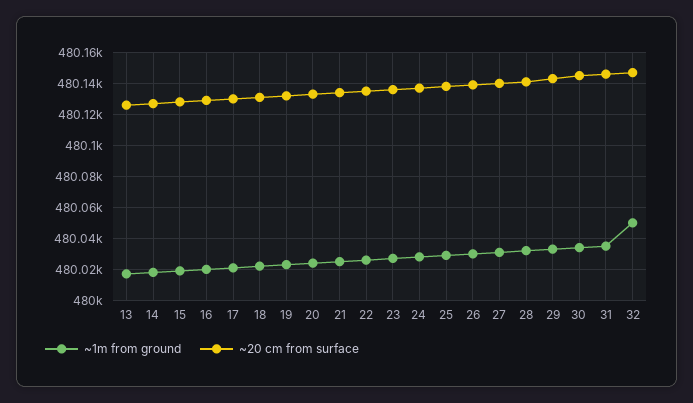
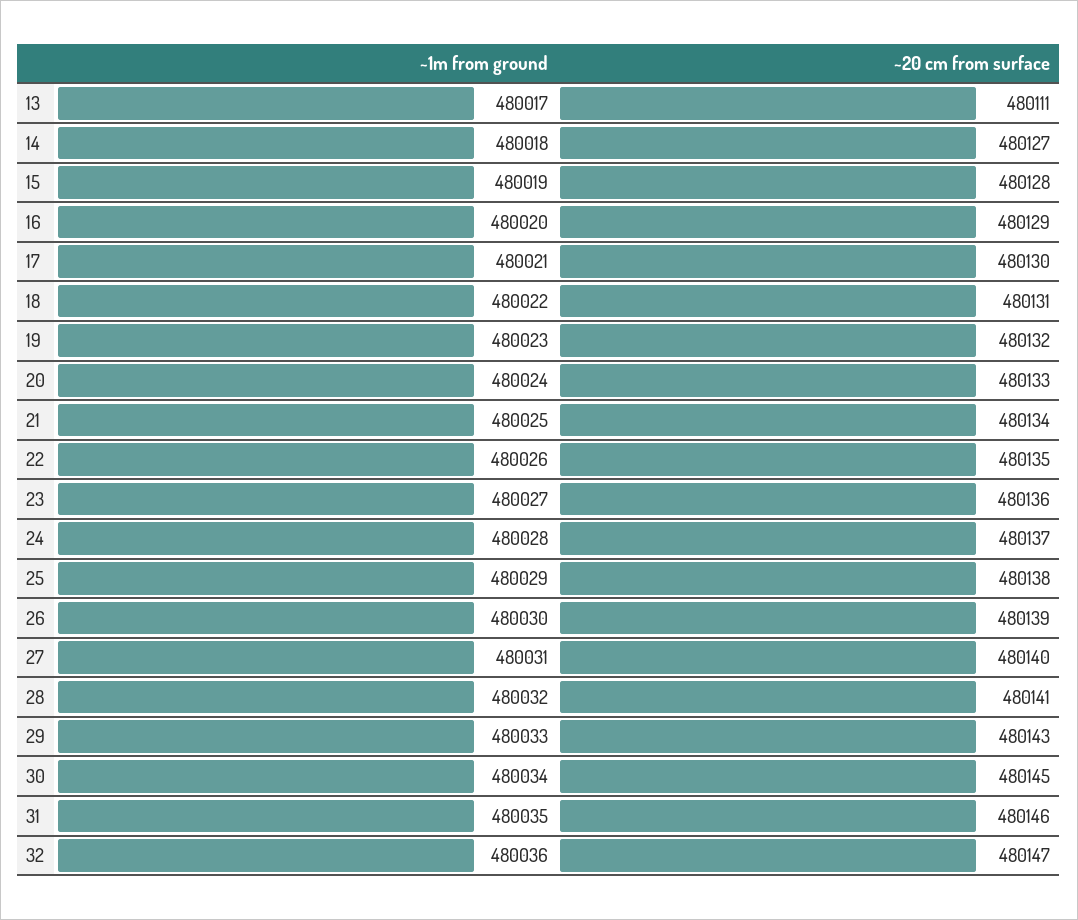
~20 cm from surface, 13: 480125 -> 480111
~1m from ground, 32: 480050 -> 480036

